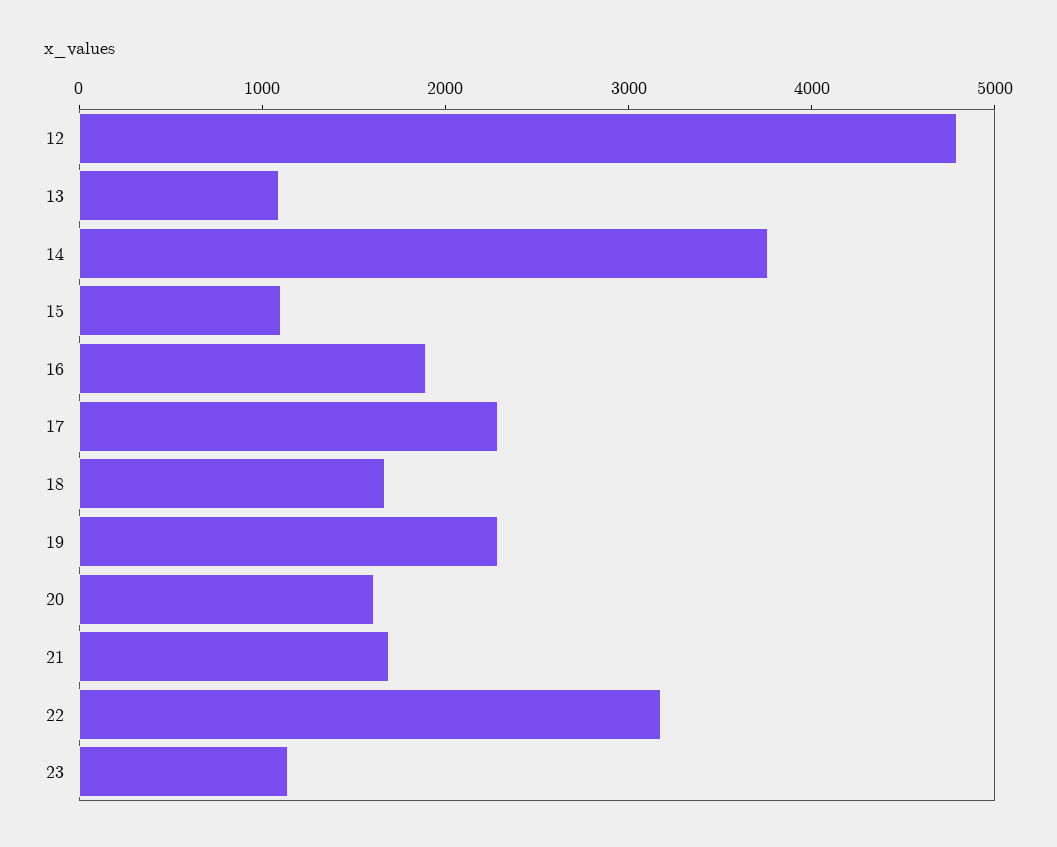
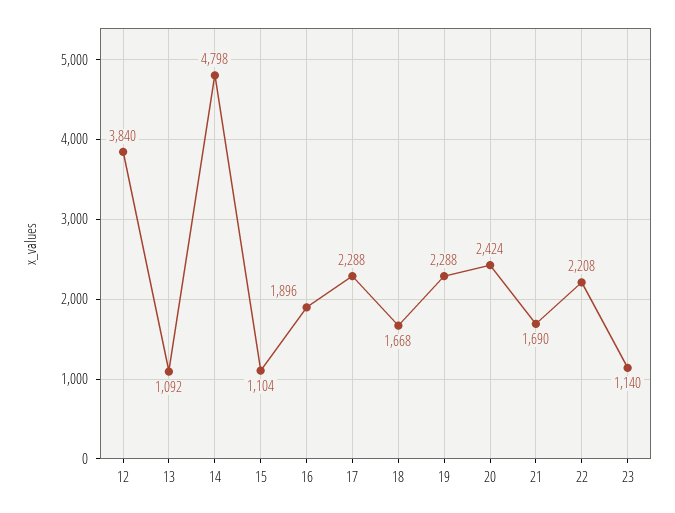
12: 4800 -> 3840
14: 3800 -> 4798
20: 1600 -> 2424
22: 3200 -> 2208

